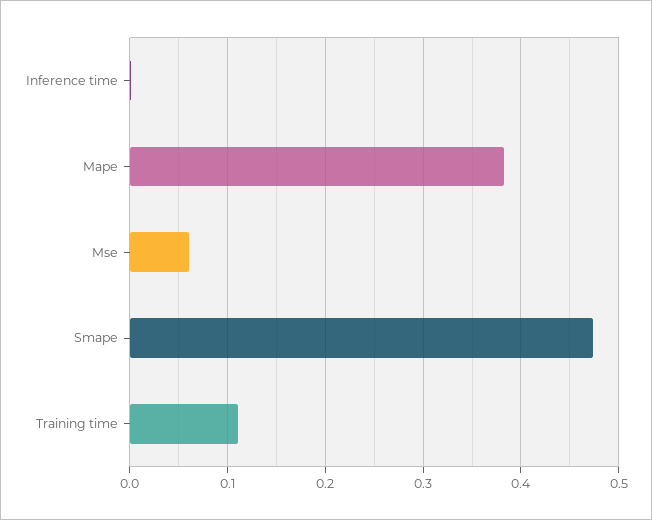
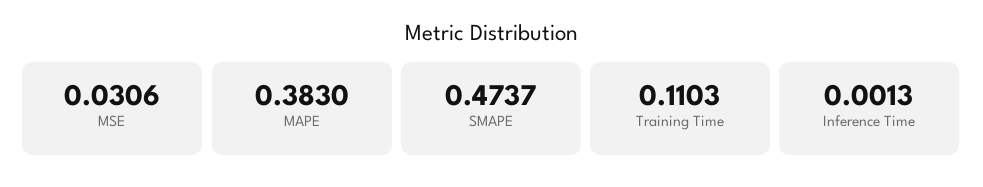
Mse: 0.06 -> 0.0306

